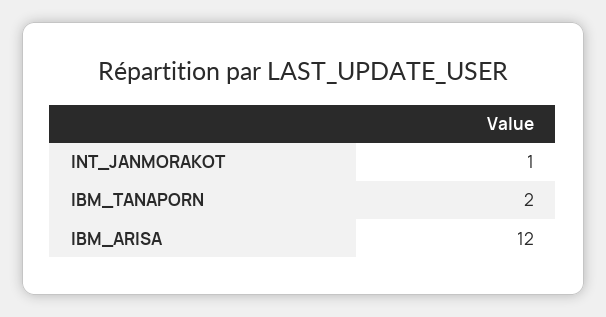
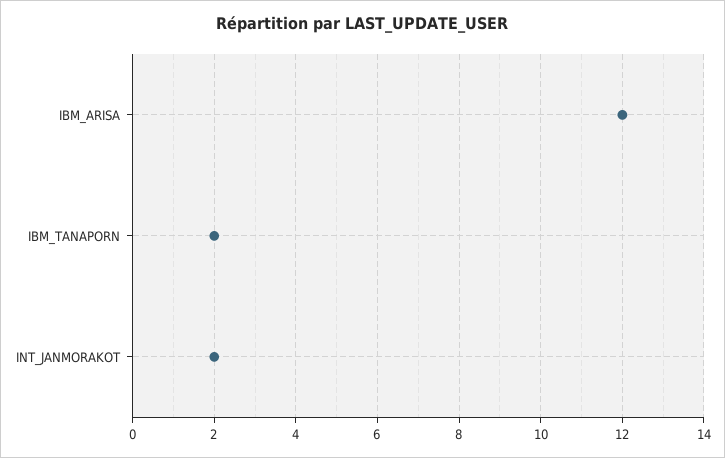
INT_JANMORAKOT: 1 -> 2

